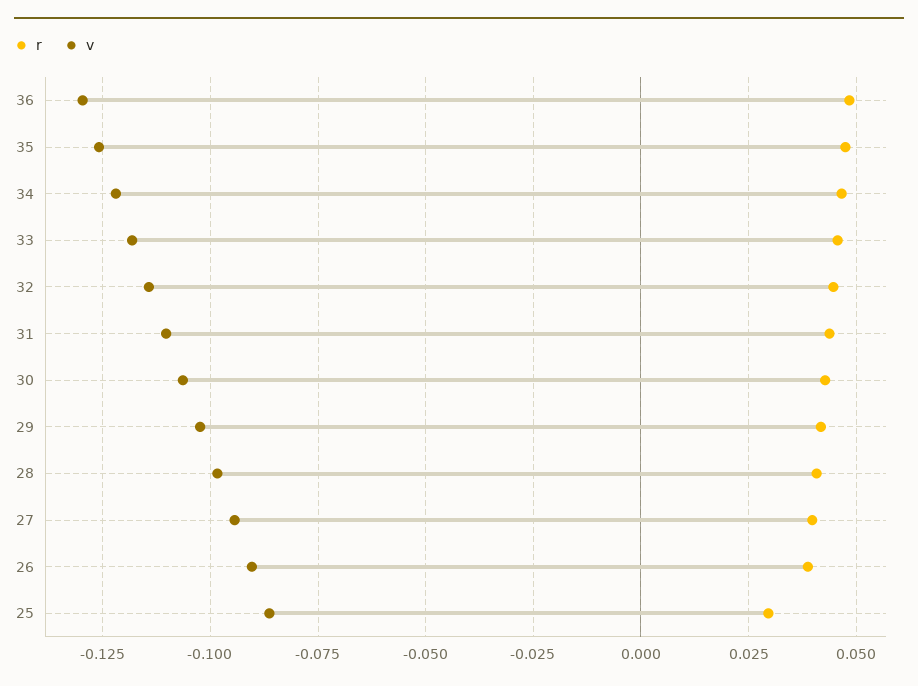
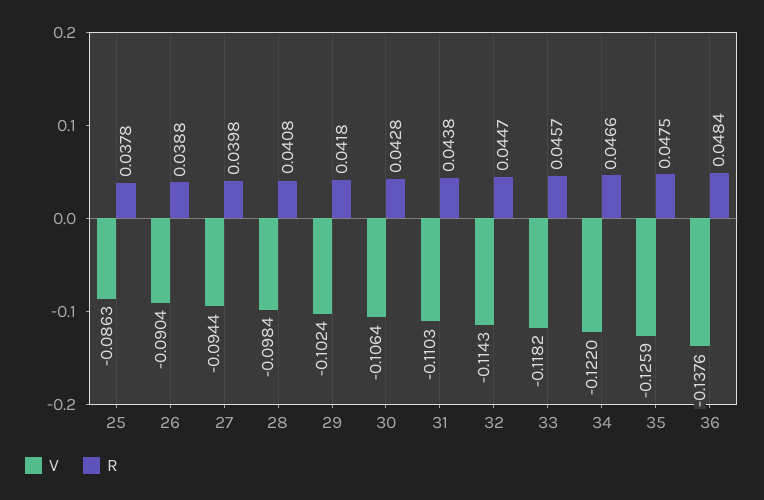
v, 36: -0.13 -> -0.1376
r, 25: 0.03 -> 0.0378

